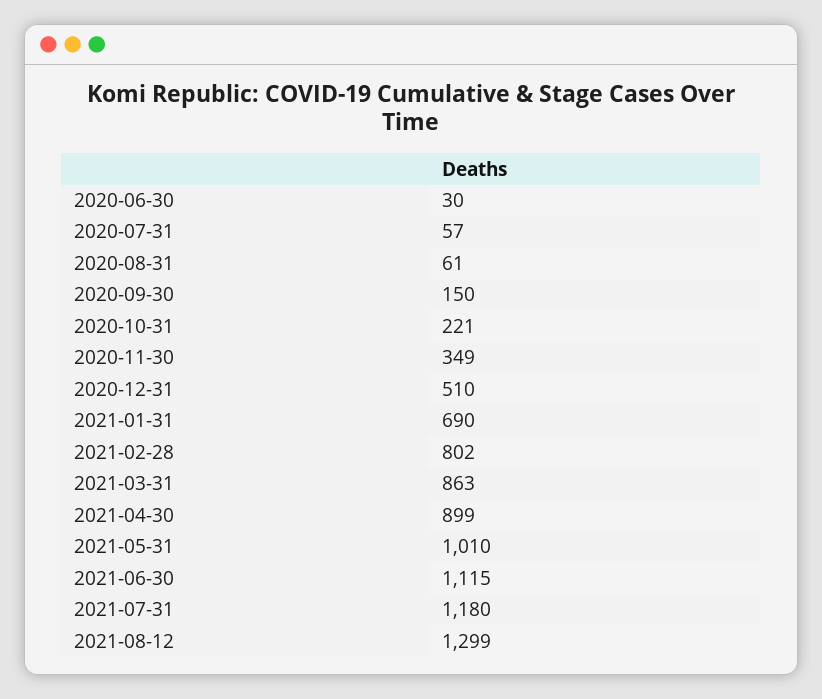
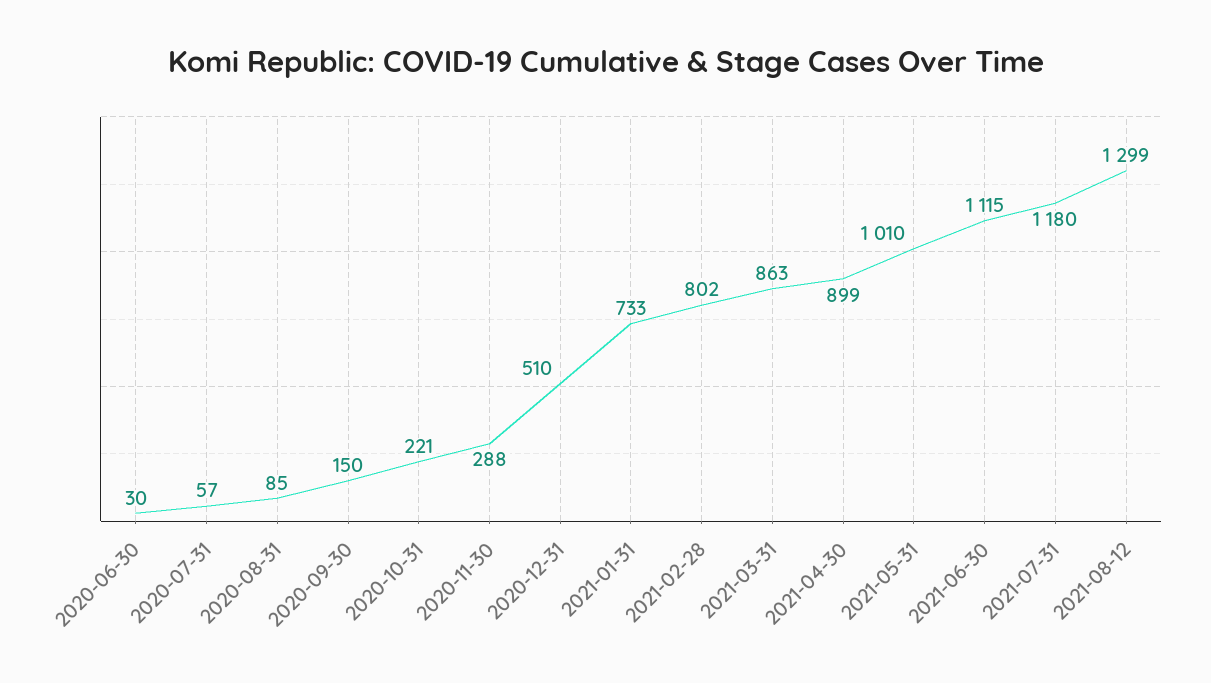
2020-08-31: 61 -> 85
2020-11-30: 349 -> 288
2021-01-31: 690 -> 733

